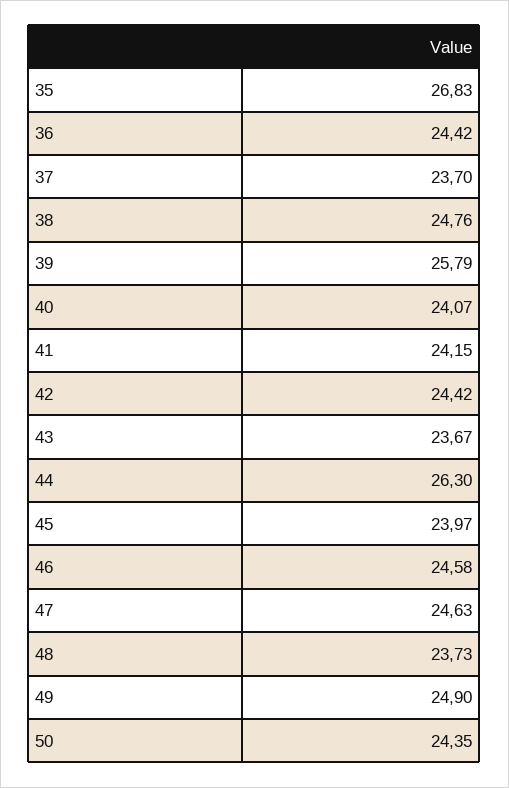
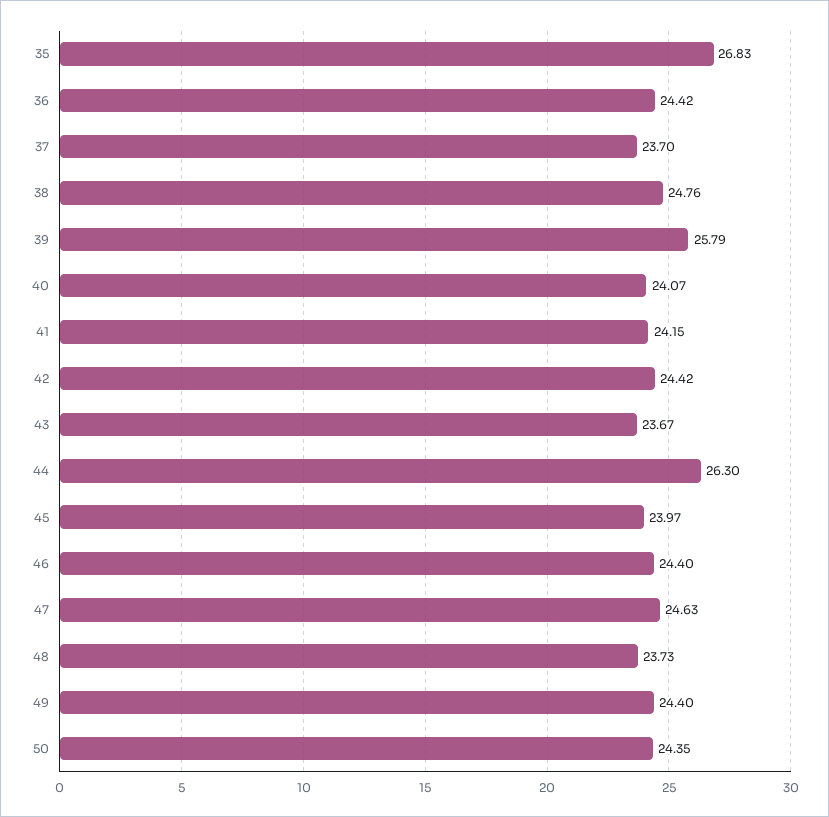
46: 24.58 -> 24.4
49: 24.9 -> 24.4

